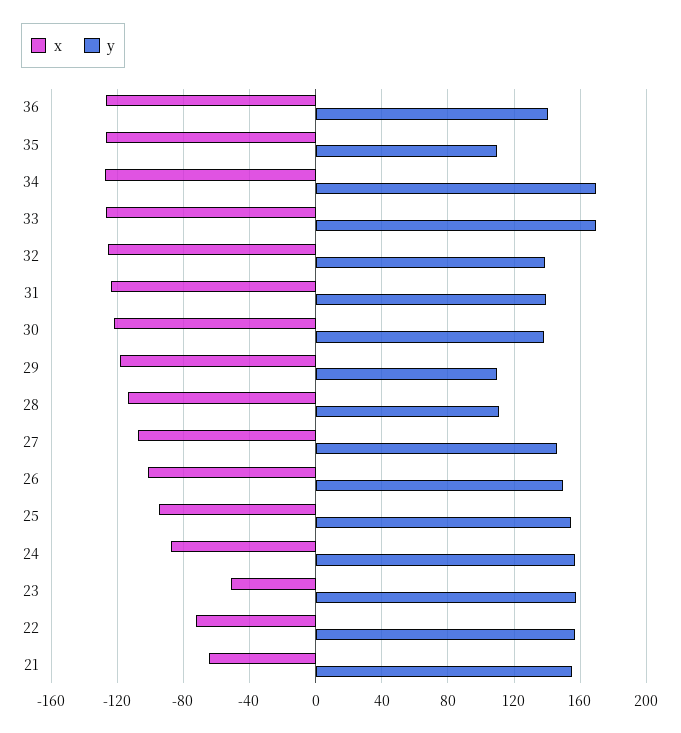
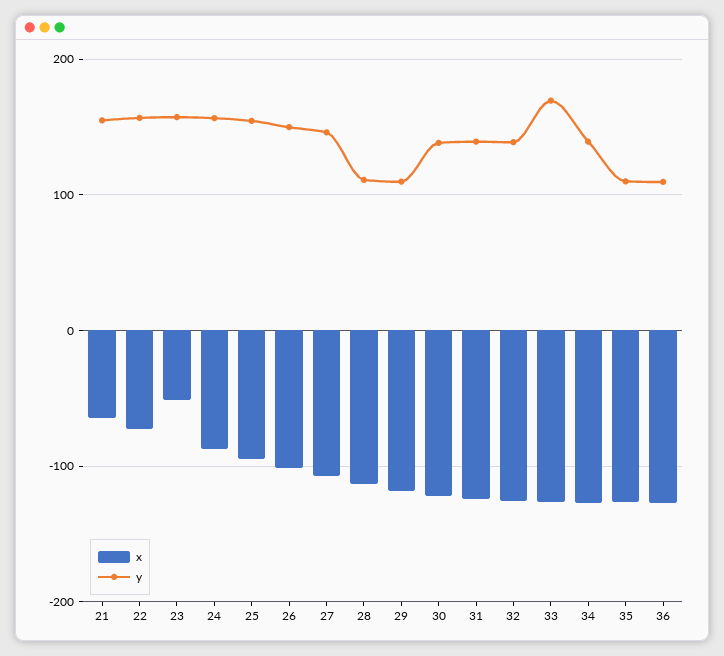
y, 36: 140 -> 110
y, 34: 170 -> 140

